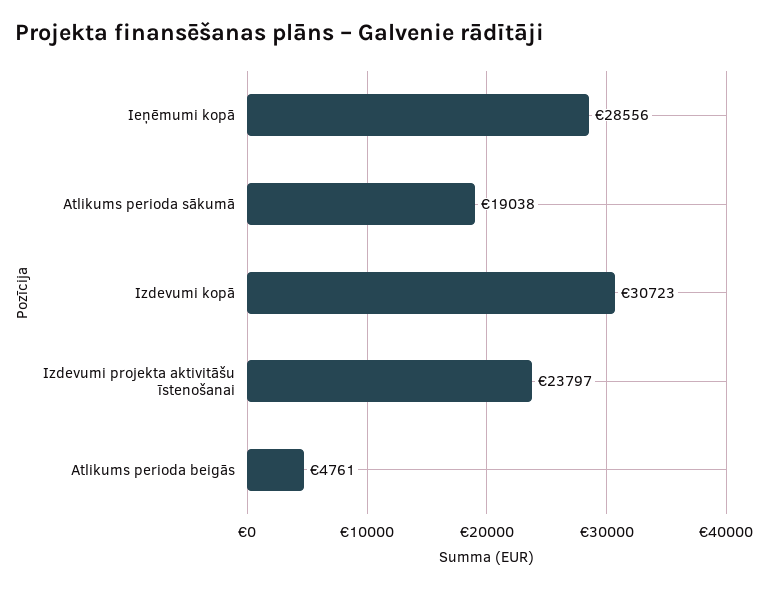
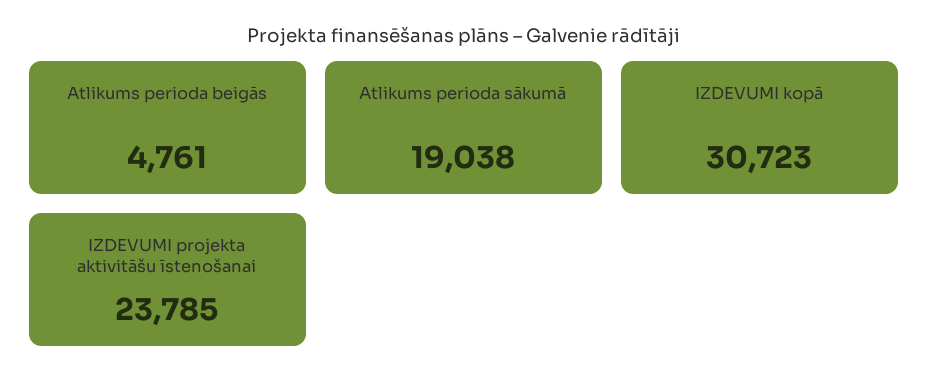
Ieņēmumi kopā: 28556 -> none
Izdevumi projekta aktivitāšu īstenošanai: 23797 -> 23785

